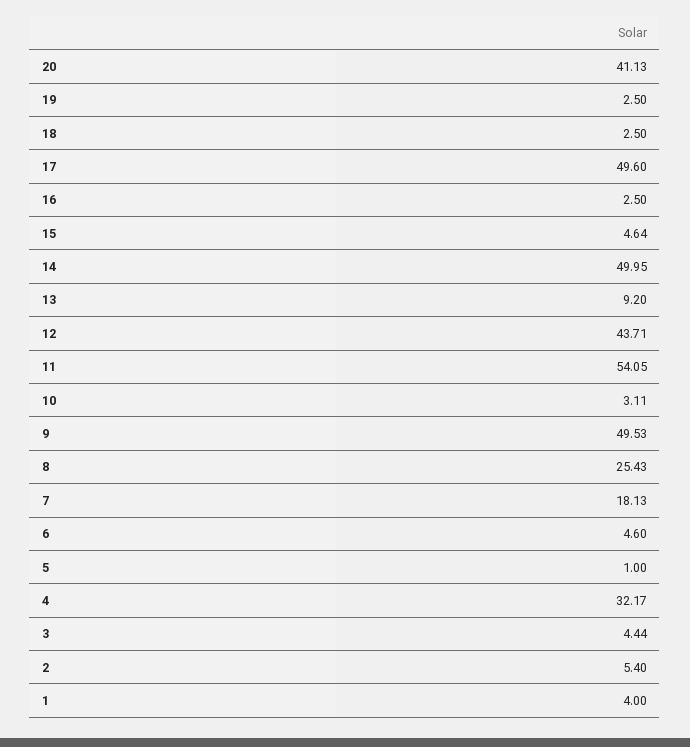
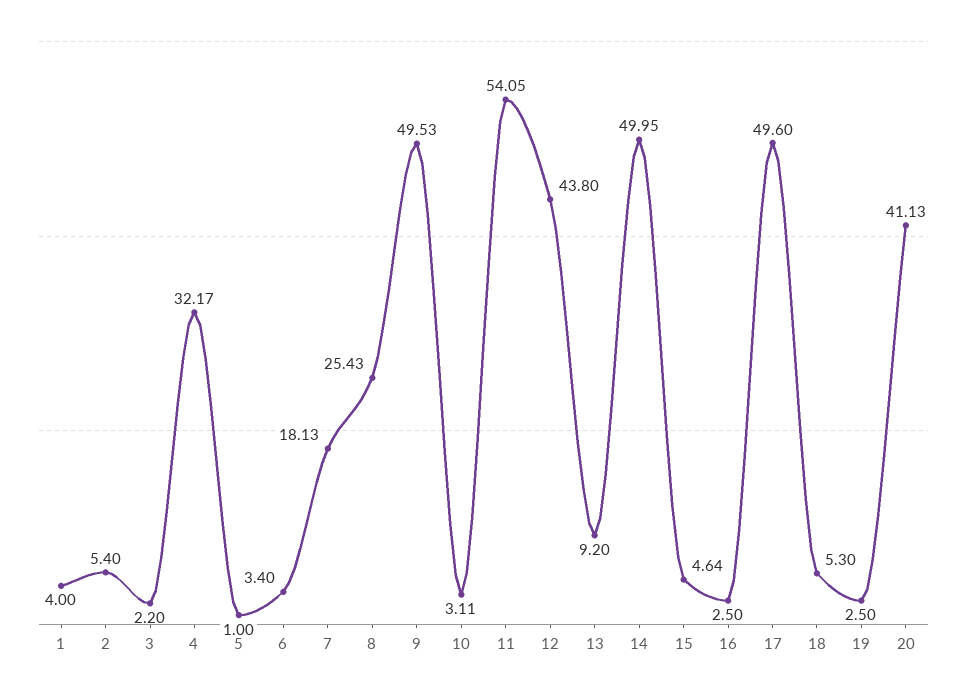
18: 2.5 -> 5.3
12: 43.71 -> 43.8
6: 4.6 -> 3.4
3: 4.44 -> 2.2

